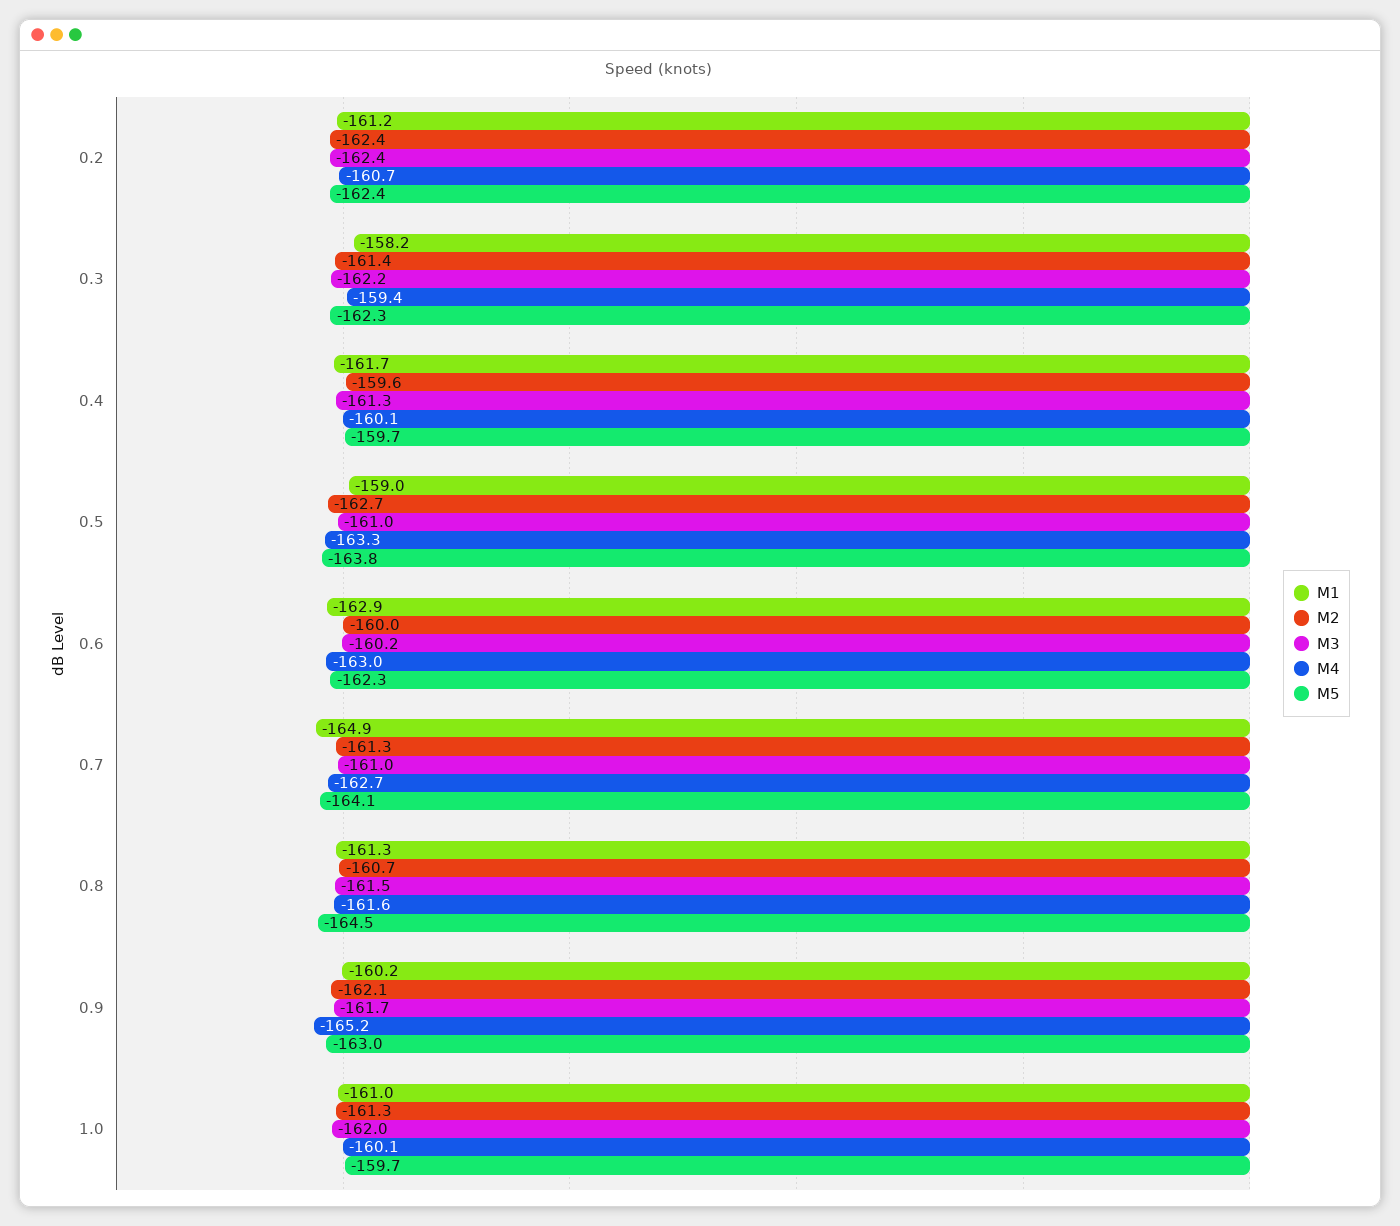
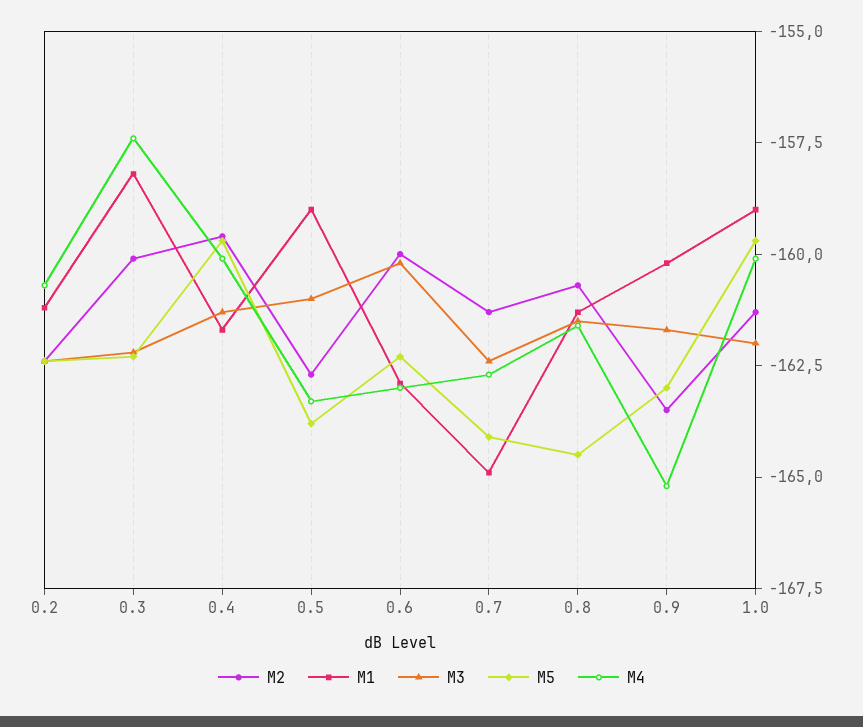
M2, 0.3: -161.4 -> -160
M4, 0.3: -159.4 -> -157.5
M3, 0.7: -161 -> -162.5
M2, 0.9: -162.1 -> -163.5
M1, 1.0: -161 -> -159

